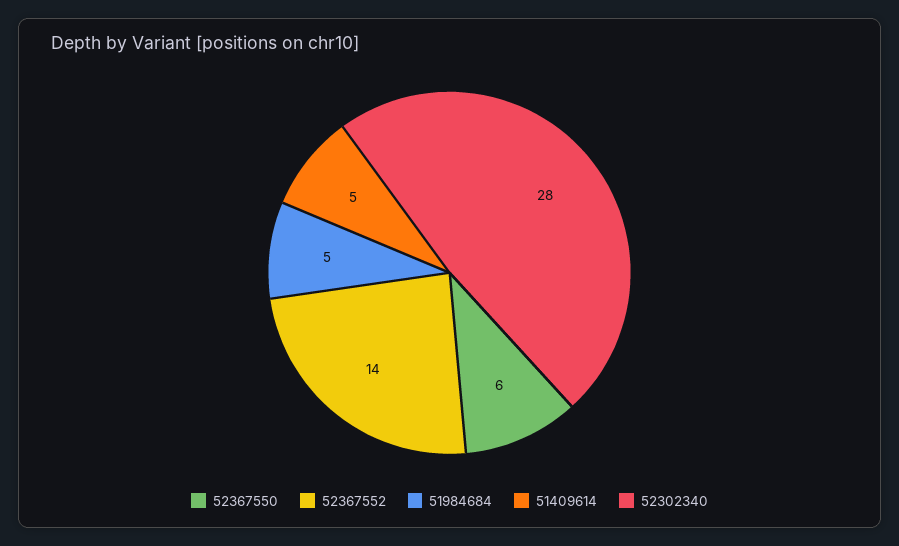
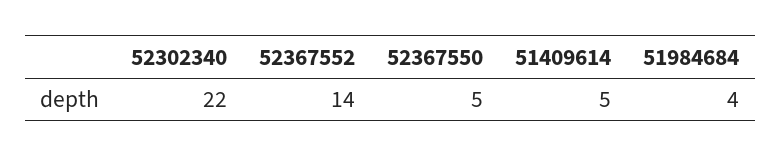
52367550: 6 -> 5
51984684: 5 -> 4
52302340: 28 -> 22

